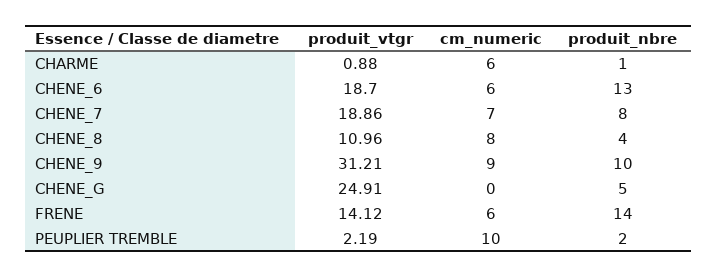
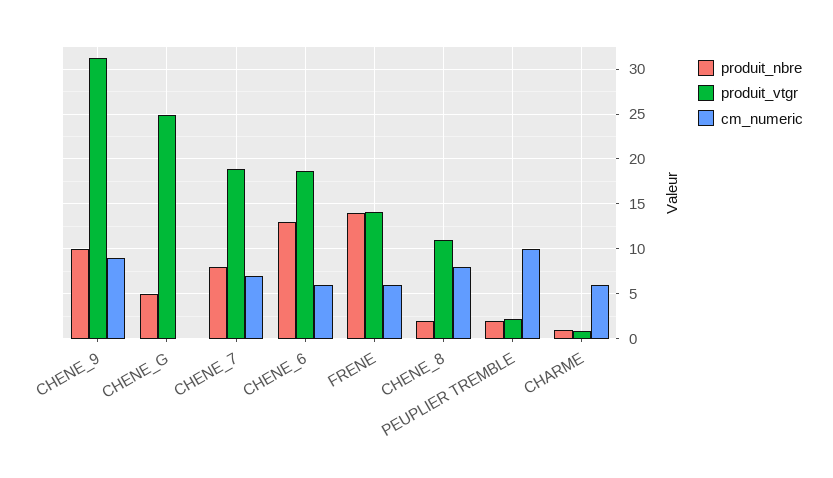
produit_nbre, CHENE_8: 4 -> 2

